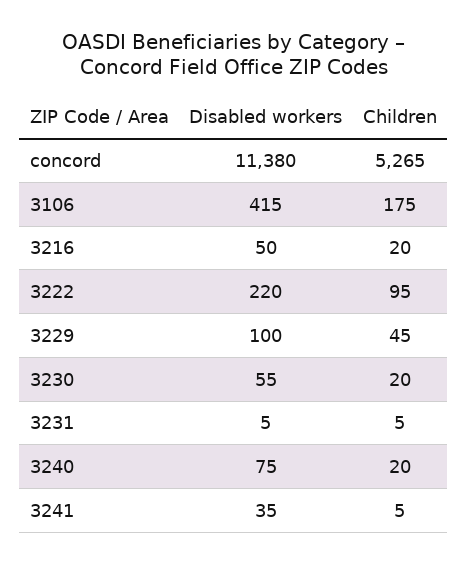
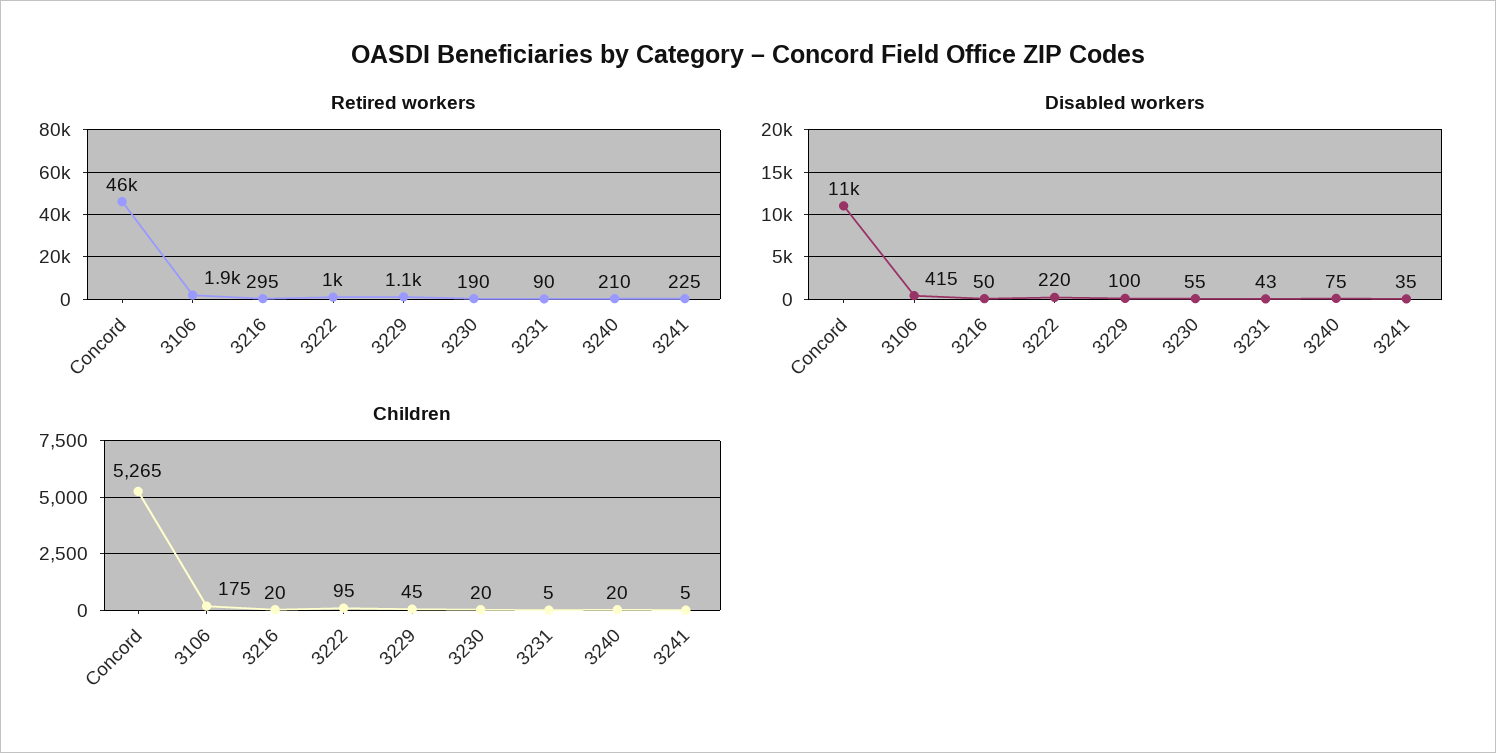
Disabled workers, 3231: 5 -> 43
Retired workers, concord: none -> 46000
Retired workers, 3106: none -> 1900
Retired workers, 3216: none -> 295
Retired workers, 3222: none -> 1000
Retired workers, 3229: none -> 1100
Retired workers, 3230: none -> 190
Retired workers, 3231: none -> 90
Retired workers, 3240: none -> 210
Retired workers, 3241: none -> 225

